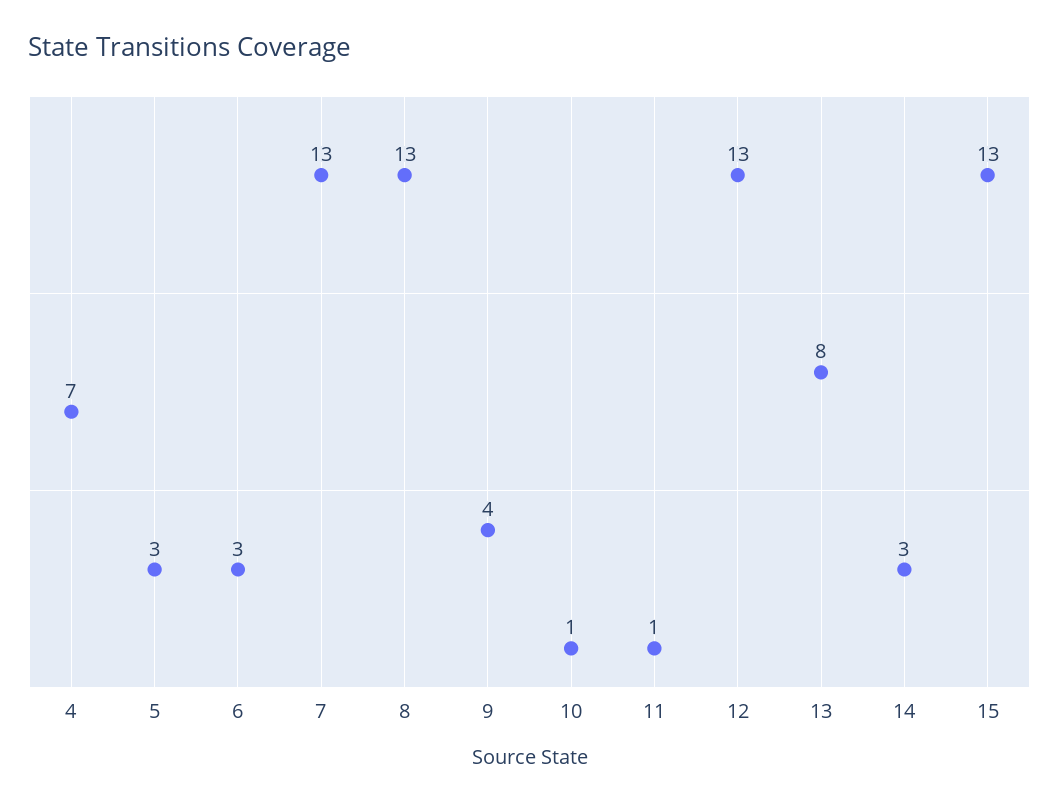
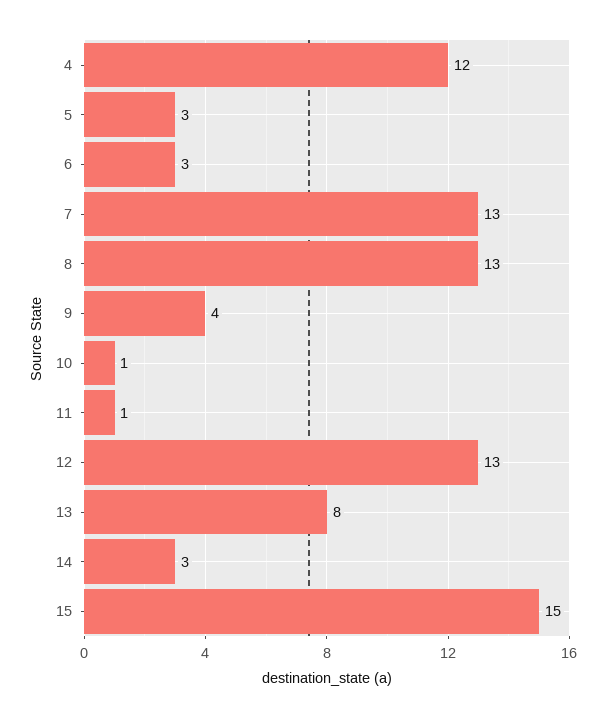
4: 7 -> 12
15: 13 -> 15

